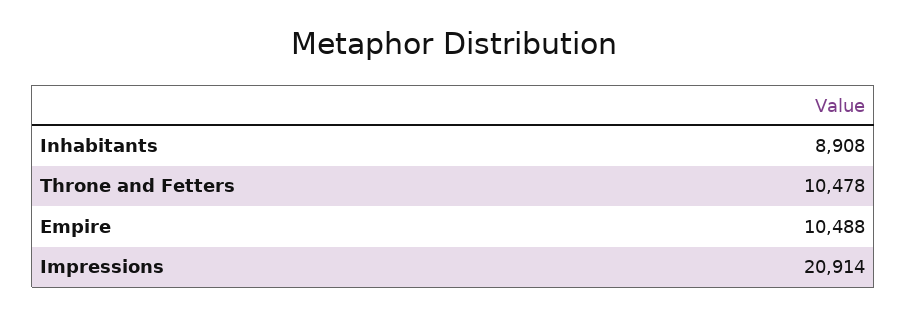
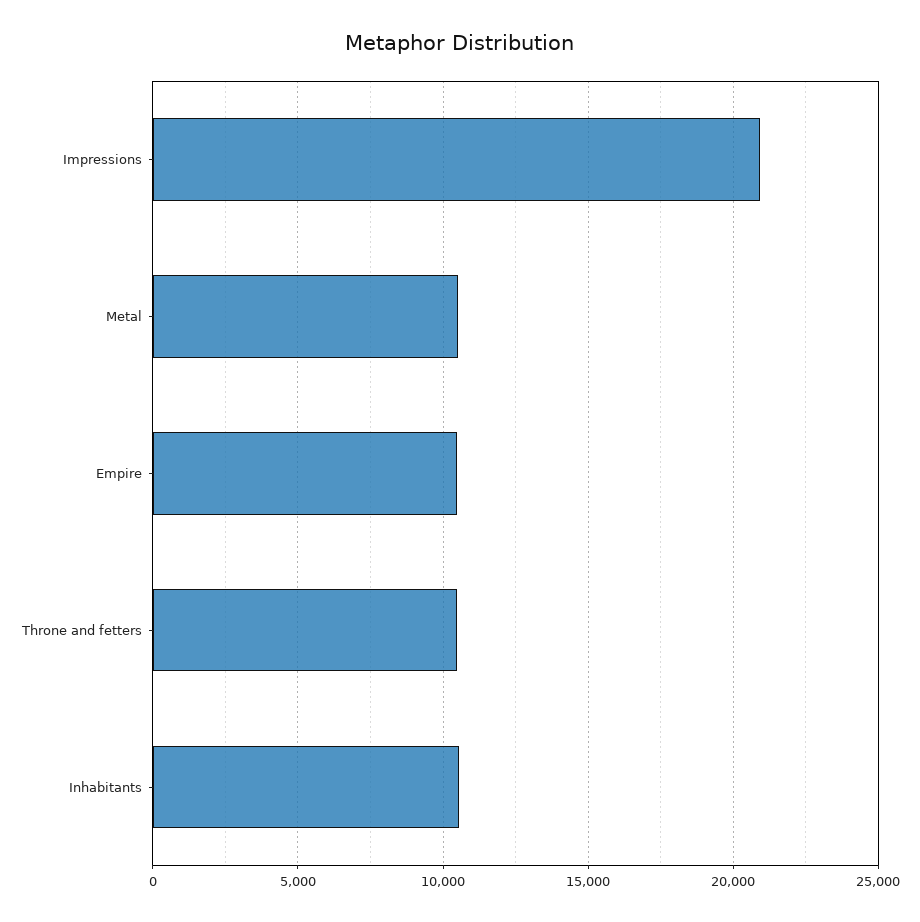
Inhabitants: 8908 -> 10500
Metal: none -> 10500

